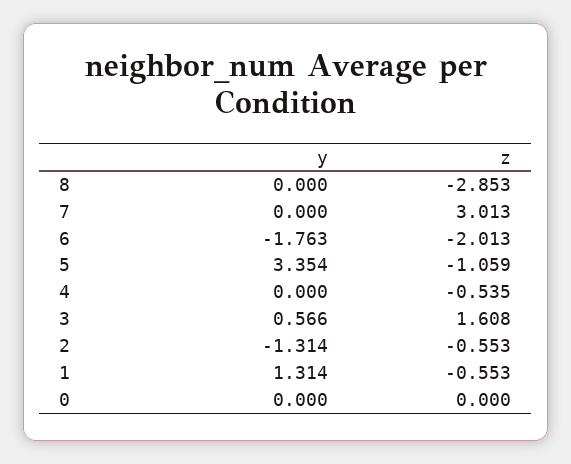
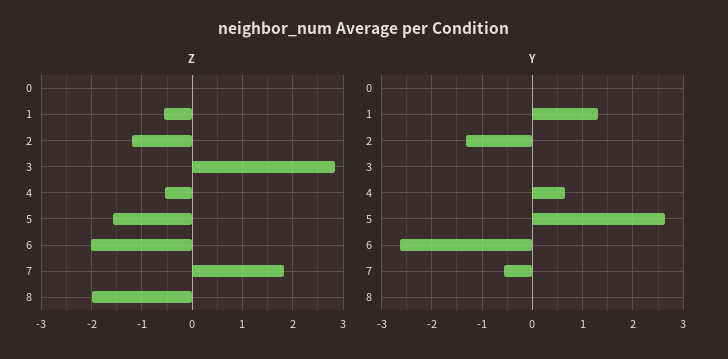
z, 8: -2.853 -> -2
y, 7: 0 -> -0.6
z, 7: 3.013 -> 1.8
y, 6: -1.763 -> -2.6
y, 5: 3.354 -> 2.6
z, 5: -1.059 -> -1.6
y, 4: 0 -> 0.6
y, 3: 0.566 -> 0
z, 3: 1.608 -> 2.8
z, 2: -0.553 -> -1.2

